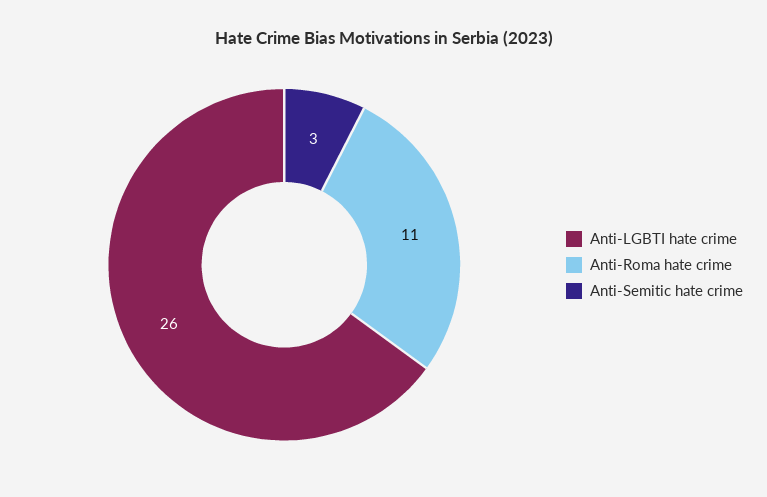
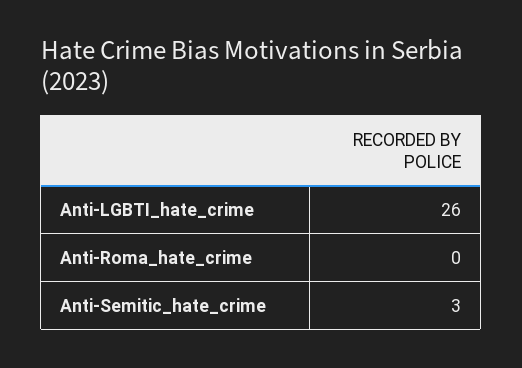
Anti-Roma hate crime: 11 -> 0

